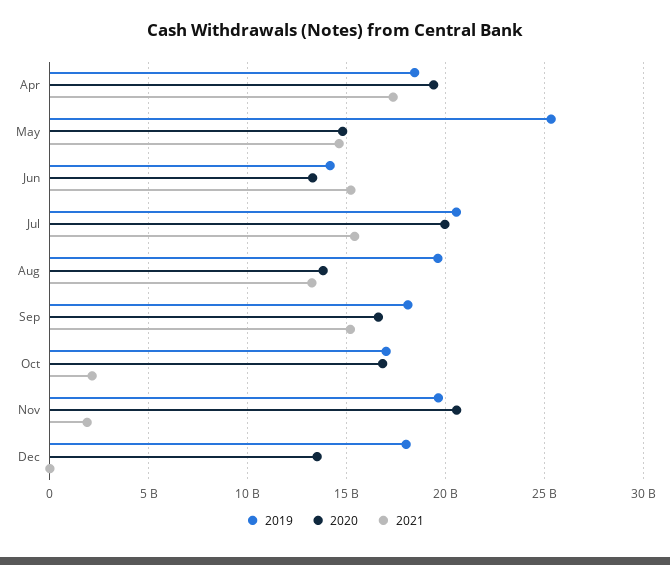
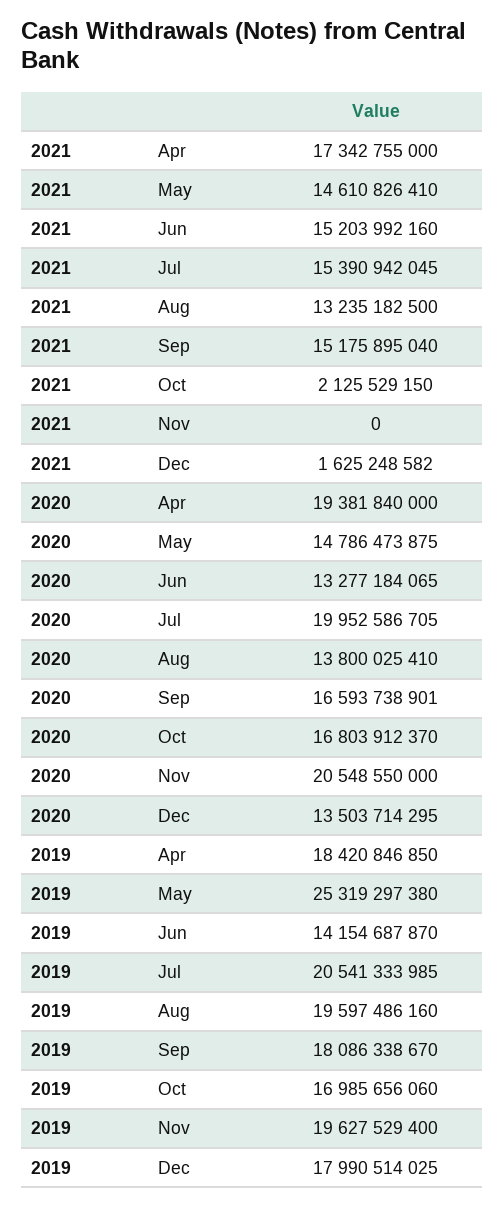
2021, Nov: 2000000000 -> 0
2021, Dec: 0 -> 1625248582

